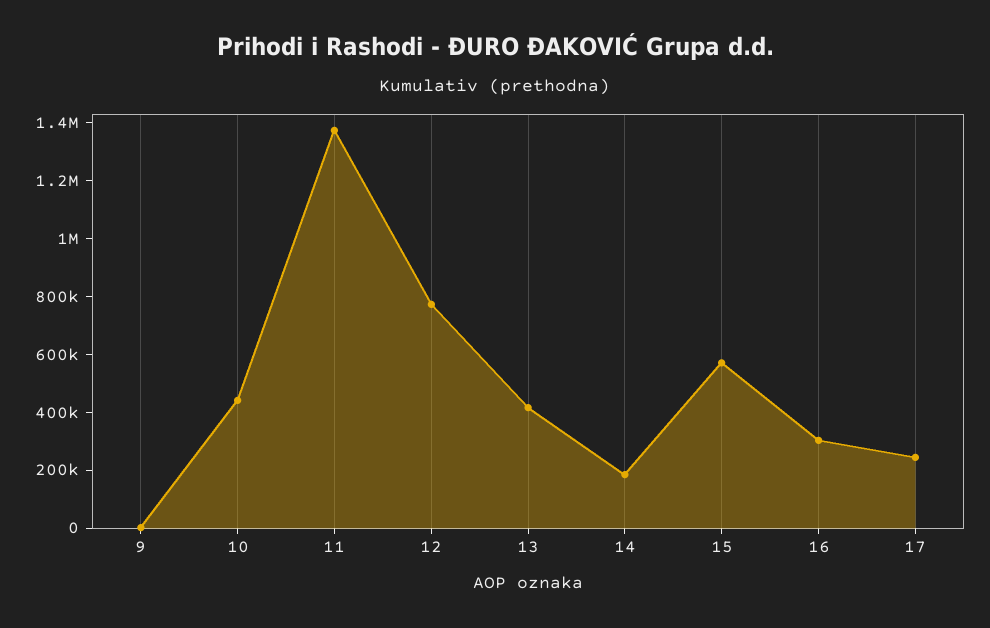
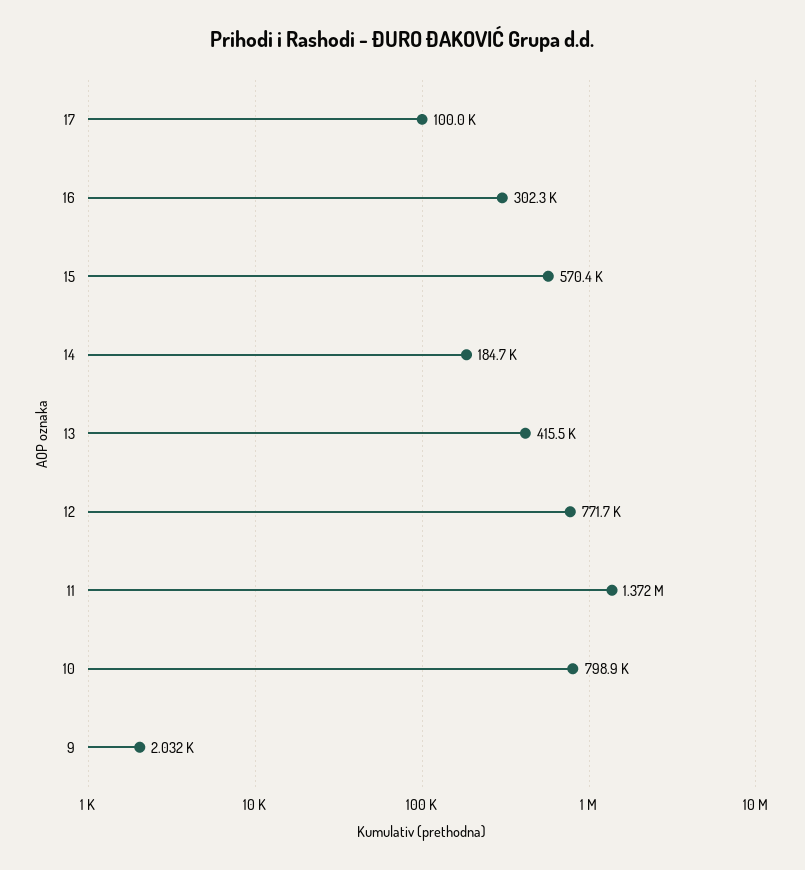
10: 450000 -> 798900
17: 250000 -> 100000

